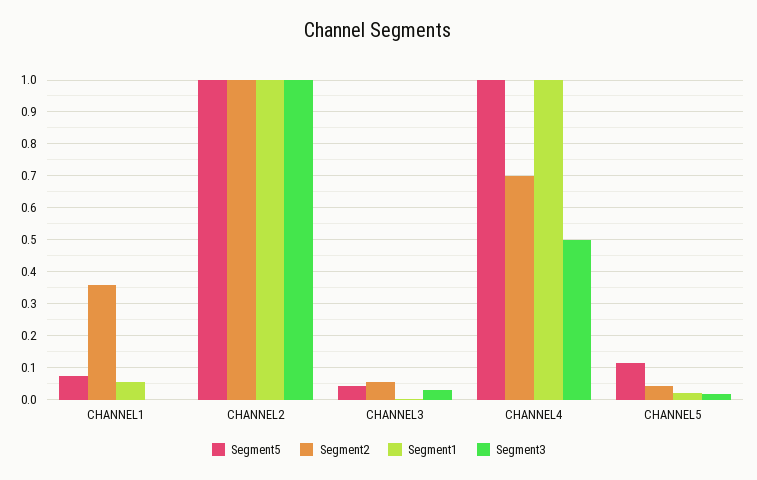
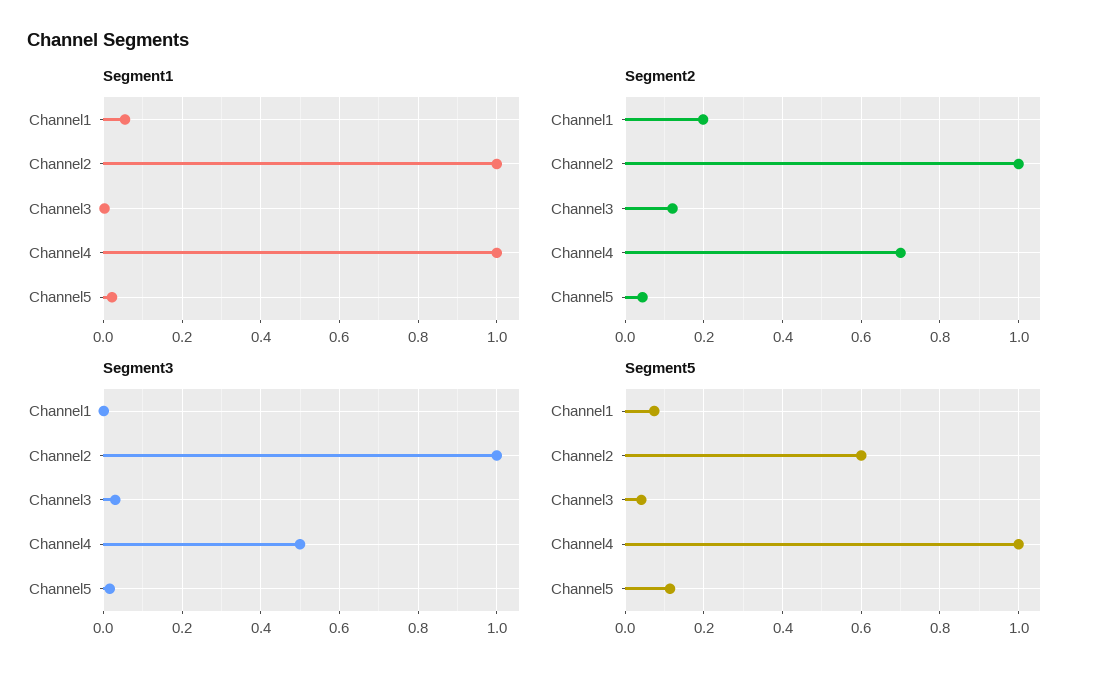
Segment2, CHANNEL1: 0.36 -> 0.2
Segment5, CHANNEL2: 1 -> 0.6
Segment2, CHANNEL3: 0.06 -> 0.12

